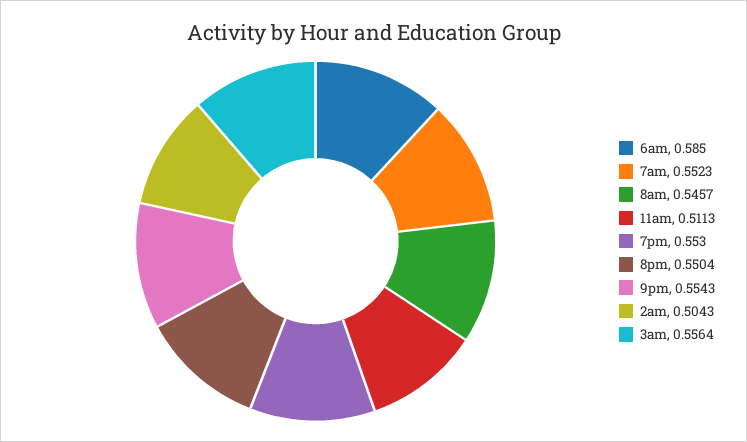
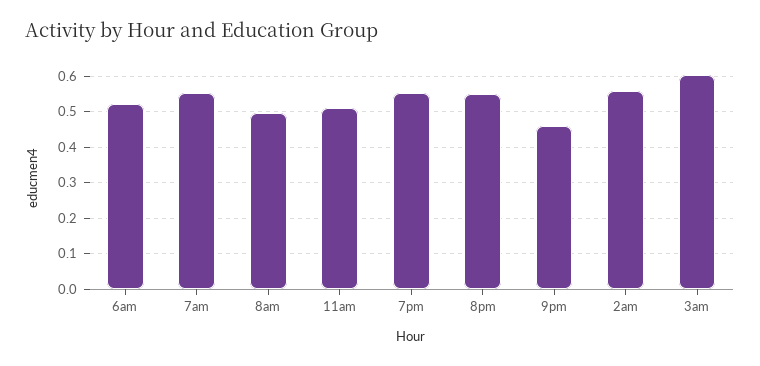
6am: 0.585 -> 0.52
8am: 0.5457 -> 0.5
9pm: 0.5543 -> 0.46
2am: 0.5043 -> 0.56
3am: 0.5564 -> 0.6

